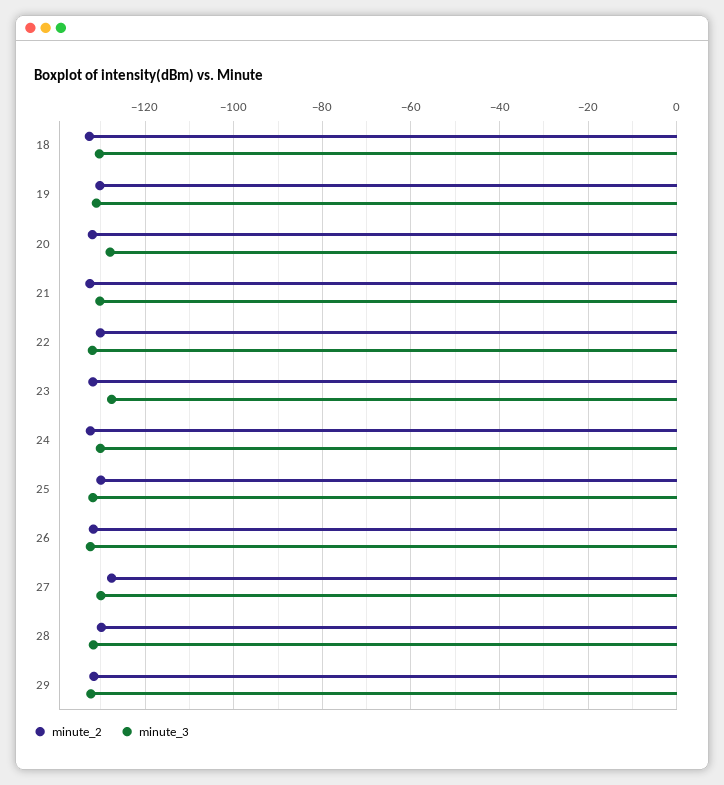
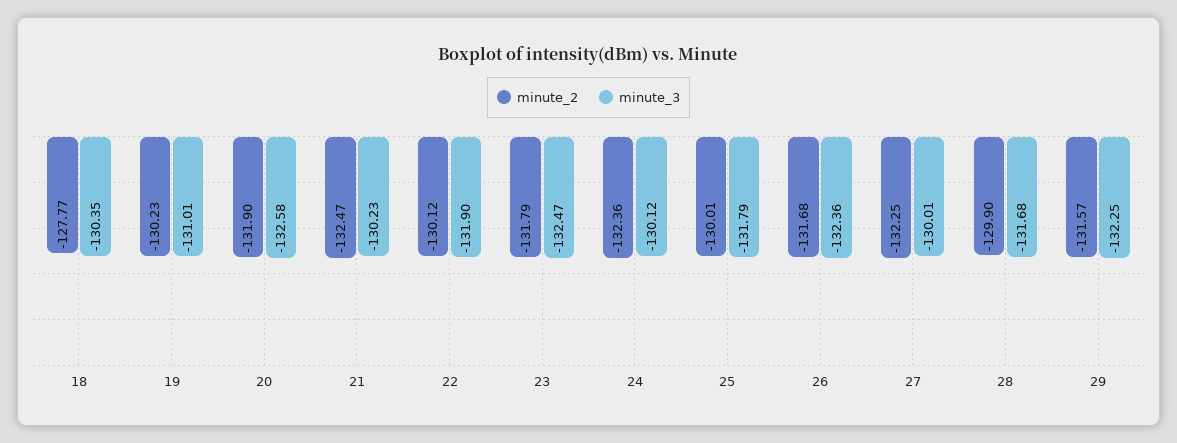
minute_2, 18: -132 -> -127.77
minute_3, 20: -128 -> -132.58
minute_3, 23: -128 -> -132.47
minute_2, 27: -128 -> -132.25

